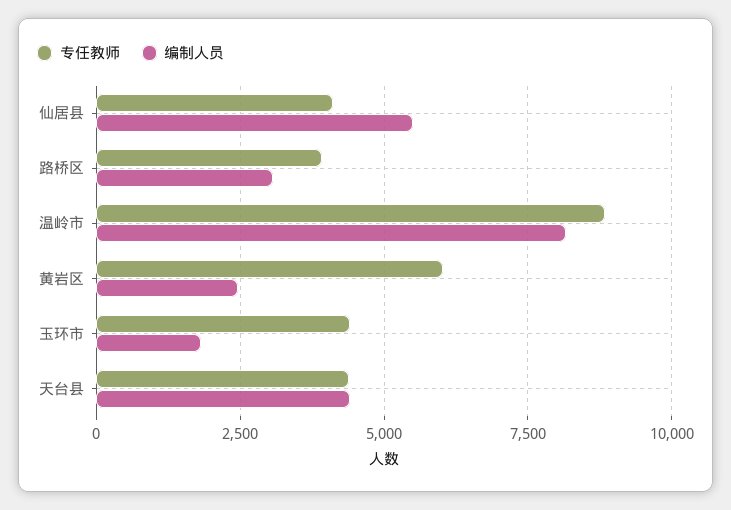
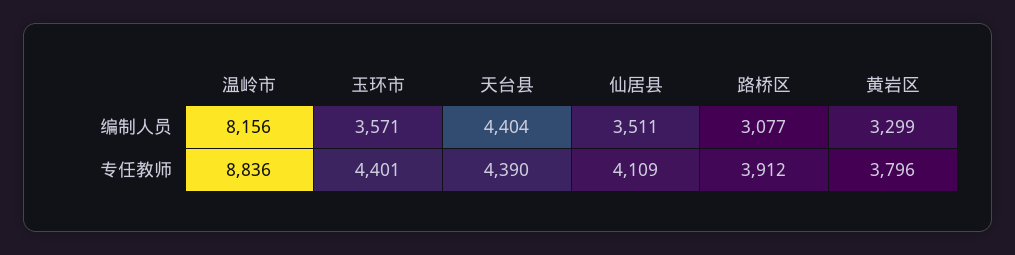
编制人员, 仙居县: 5500 -> 3511
专任教师, 黄岩区: 6000 -> 3796
编制人员, 黄岩区: 2500 -> 3299
编制人员, 玉环市: 1750 -> 3571

